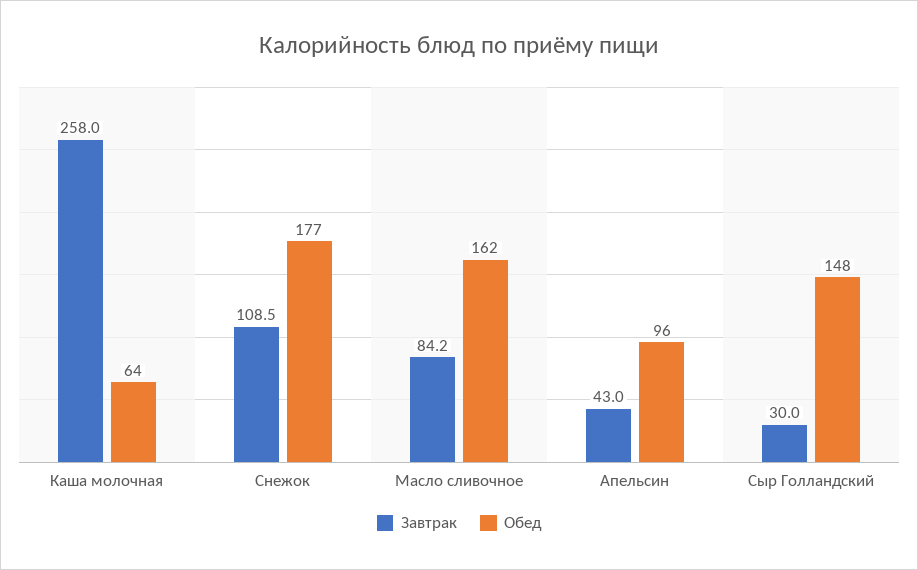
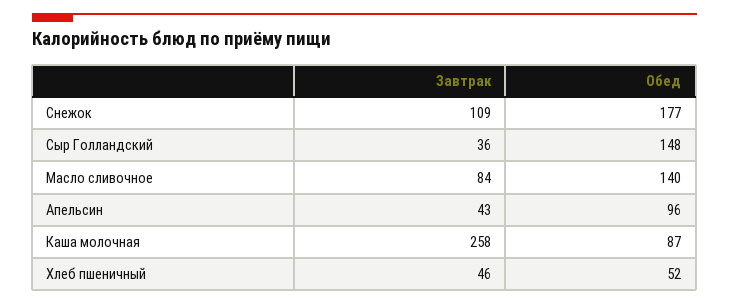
Обед, Каша молочная: 64 -> 87
Обед, Масло сливочное: 162 -> 140
Завтрак, Сыр Голландский: 30 -> 36
Завтрак, Хлеб пшеничный: none -> 46
Обед, Хлеб пшеничный: none -> 52

